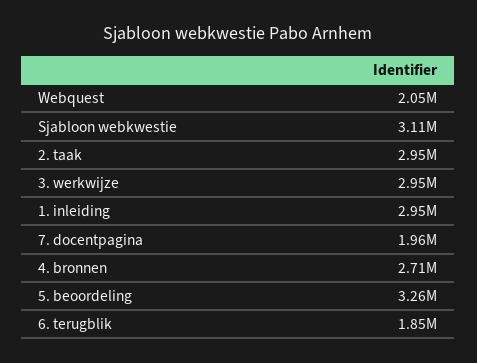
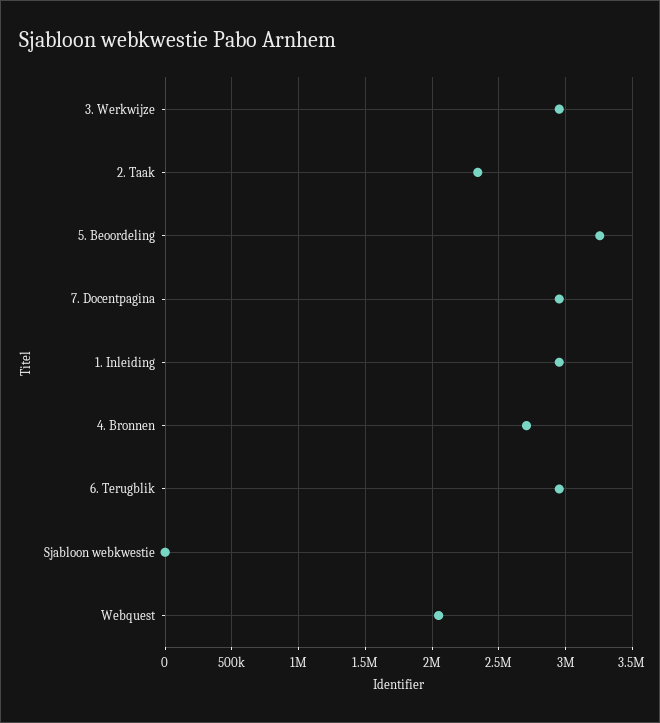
Sjabloon webkwestie: 3110000 -> 0
2. taak: 2950000 -> 2350000
7. docentpagina: 1960000 -> 2950000
6. terugblik: 1850000 -> 2950000

